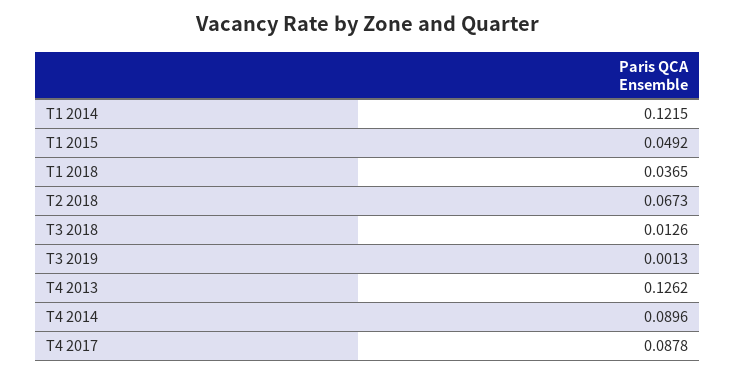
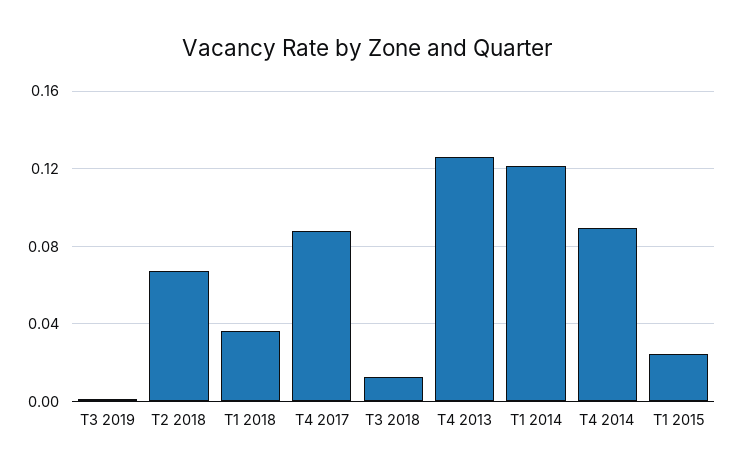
T1 2015: 0.0492 -> 0.025

